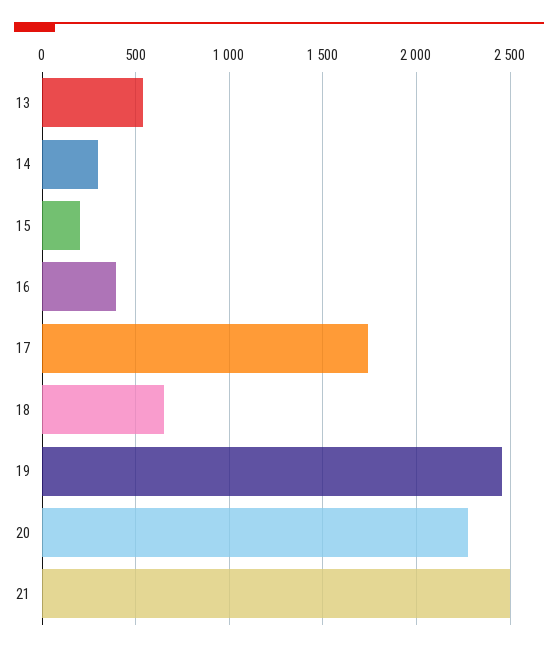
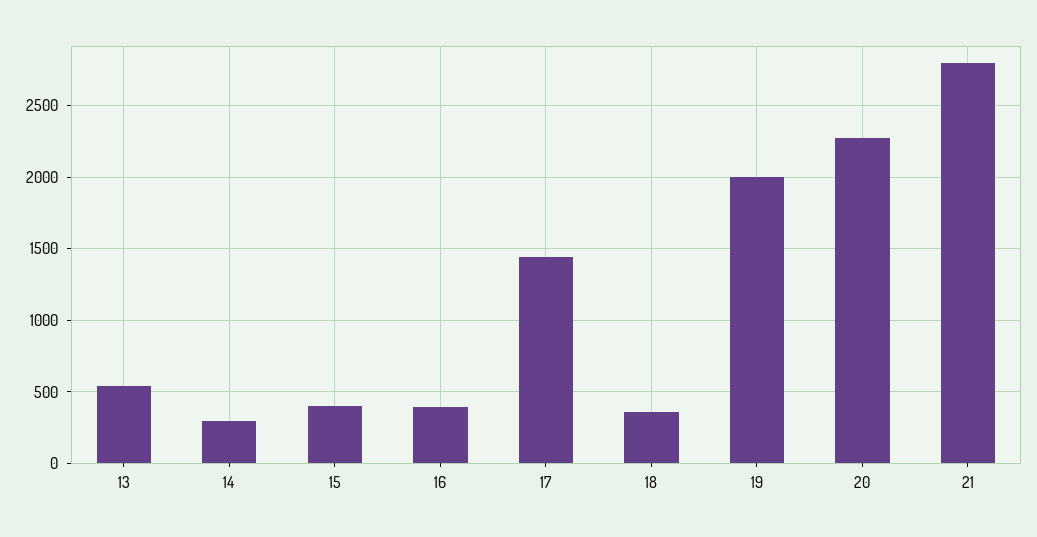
15: 200 -> 400
17: 1750 -> 1450
18: 650 -> 350
19: 2450 -> 2000
21: 2500 -> 2800

